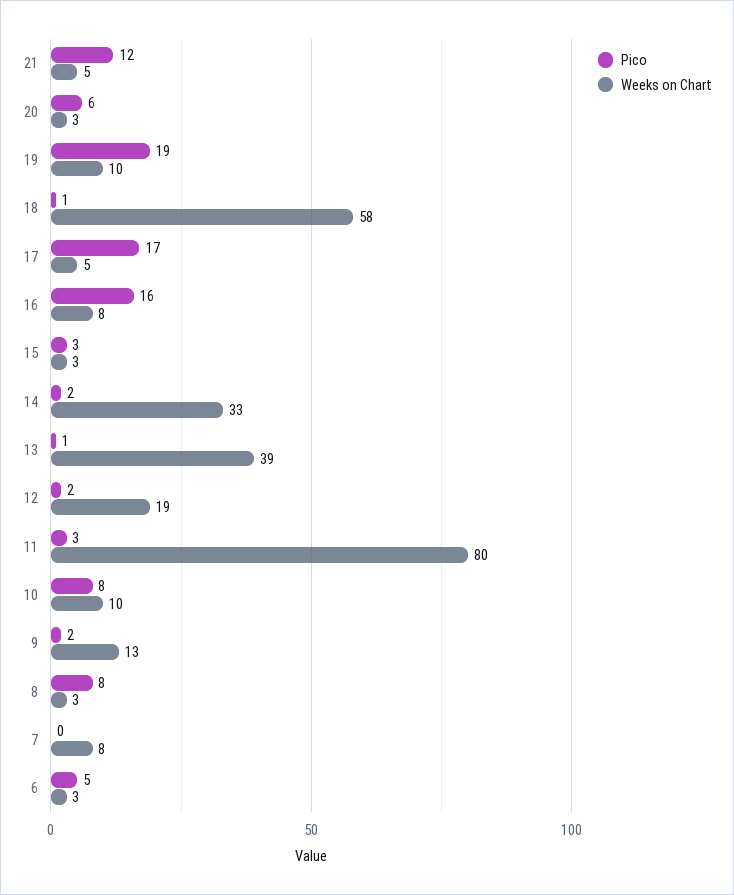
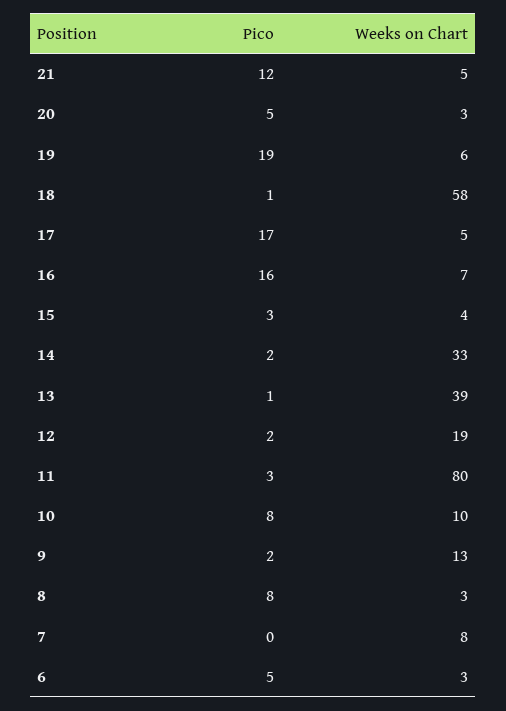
Pico, 20: 6 -> 5
Weeks on Chart, 19: 10 -> 6
Weeks on Chart, 16: 8 -> 7
Weeks on Chart, 15: 3 -> 4

